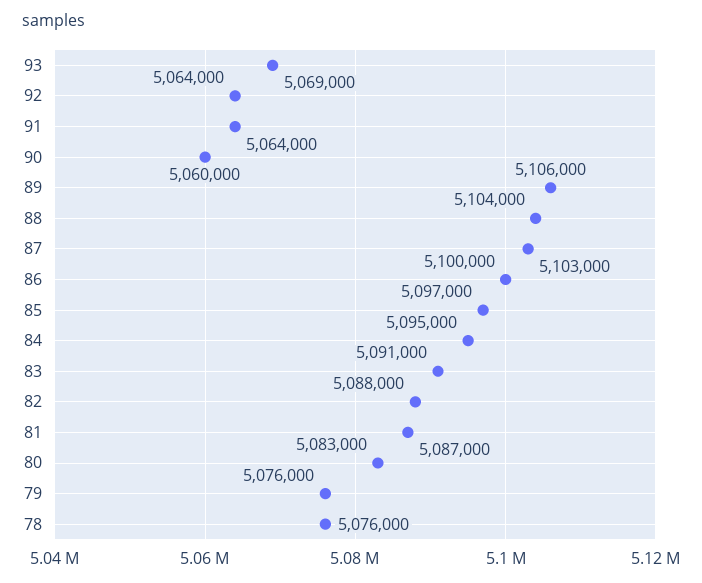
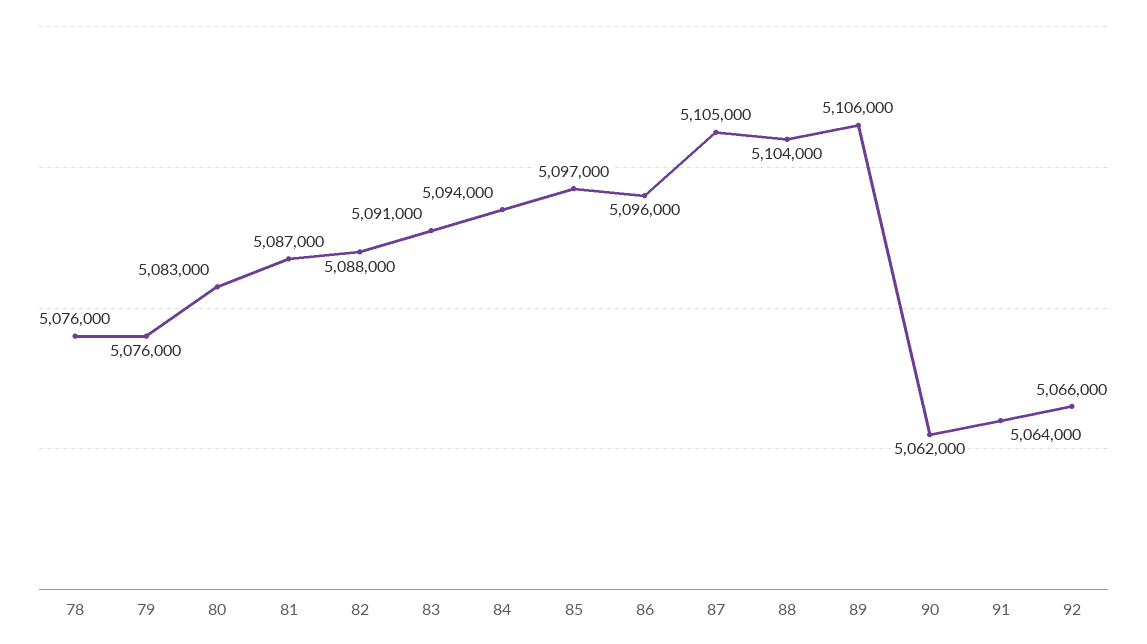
93: 5069000 -> none
92: 5064000 -> 5066000
90: 5060000 -> 5062000
87: 5103000 -> 5105000
86: 5100000 -> 5096000
84: 5095000 -> 5094000

